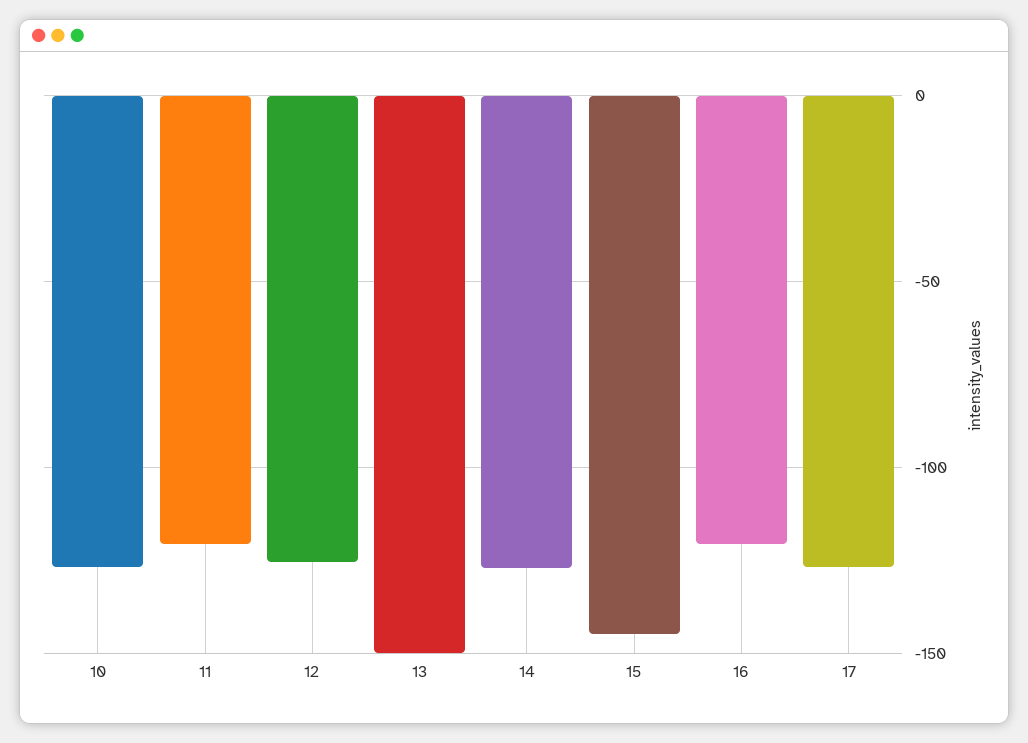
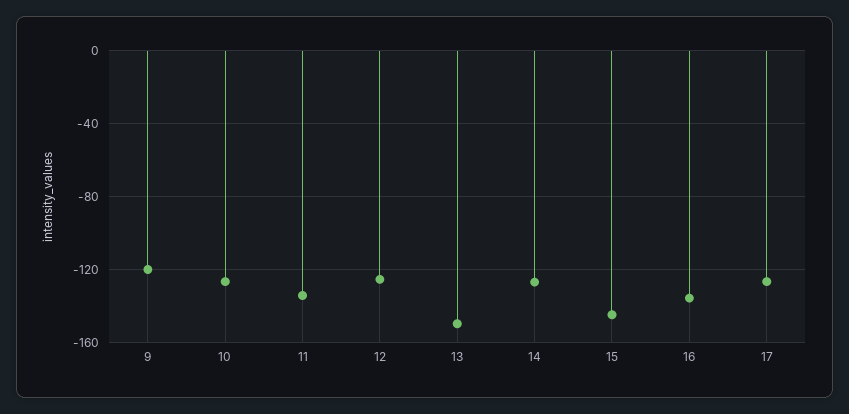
11: -120 -> -135
16: -120 -> -135
9: none -> -120

